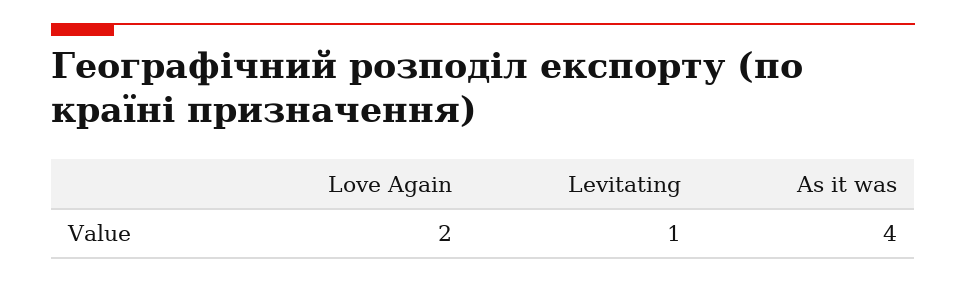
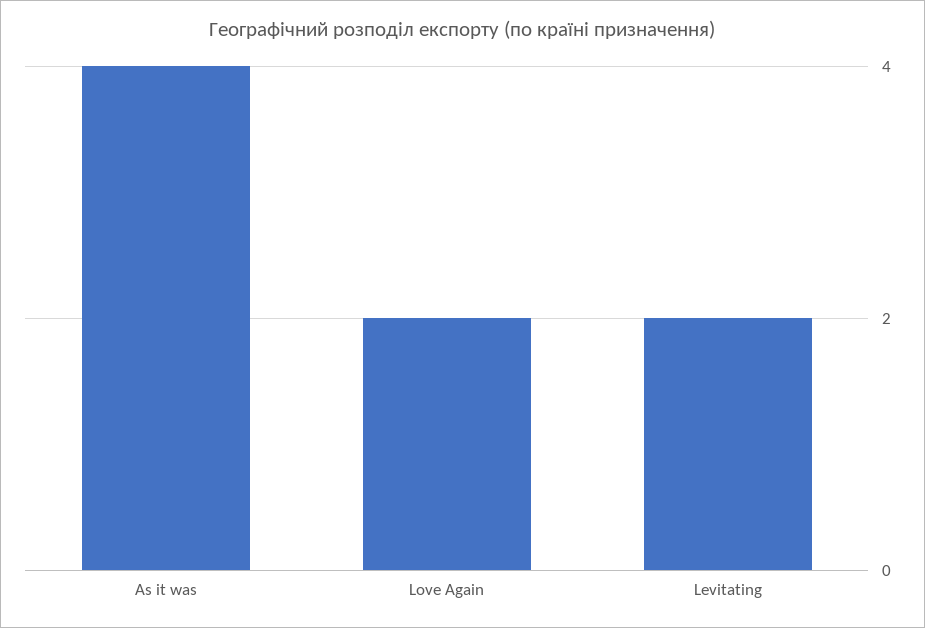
Levitating: 1 -> 2

